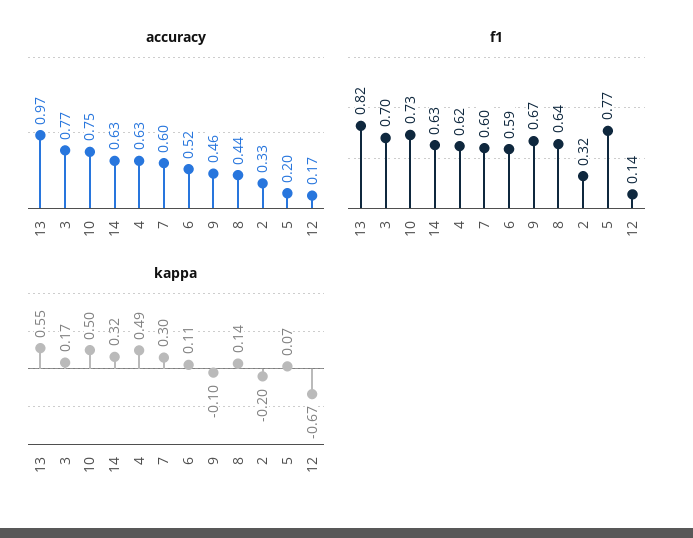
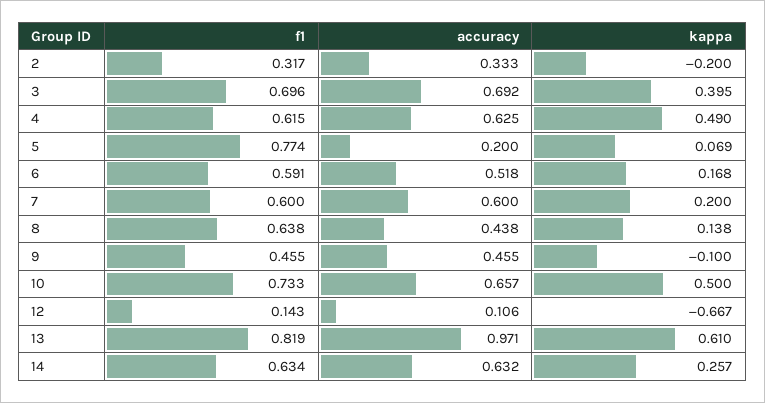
accuracy, 3: 0.77 -> 0.692
accuracy, 10: 0.75 -> 0.657
accuracy, 12: 0.17 -> 0.106
f1, 9: 0.67 -> 0.455
kappa, 13: 0.55 -> 0.61
kappa, 3: 0.17 -> 0.395
kappa, 14: 0.32 -> 0.257
kappa, 7: 0.3 -> 0.2
kappa, 6: 0.11 -> 0.168

